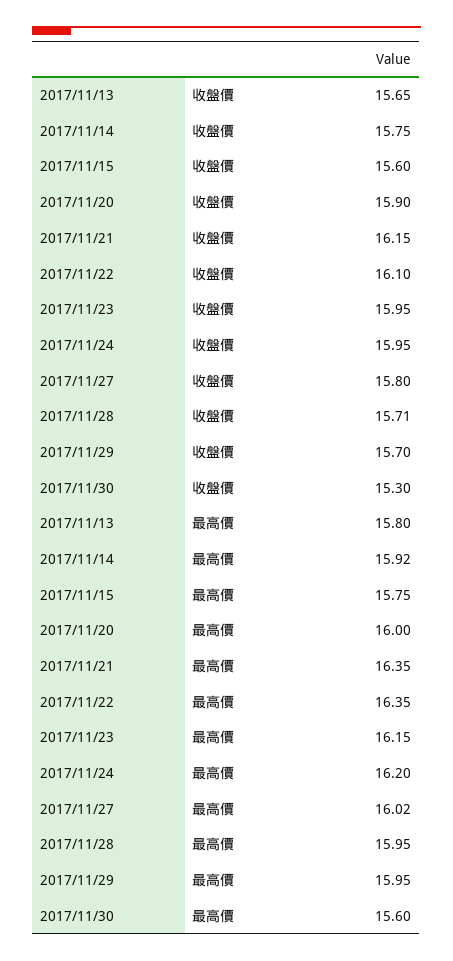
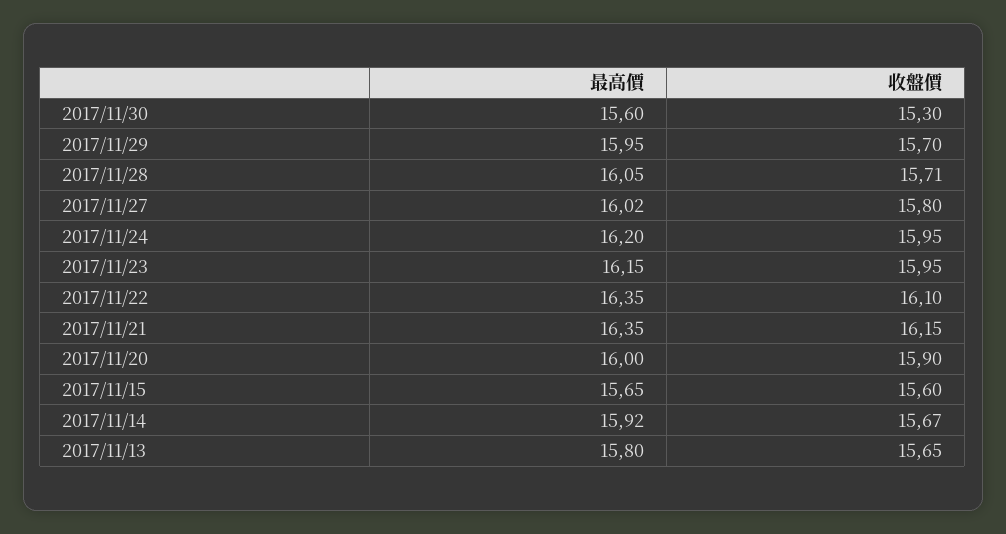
2017/11/14, 收盤價: 15.75 -> 15.67
2017/11/15, 最高價: 15.75 -> 15.65
2017/11/28, 最高價: 15.95 -> 16.05

